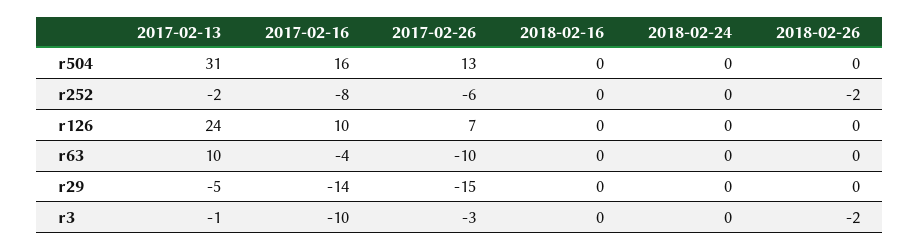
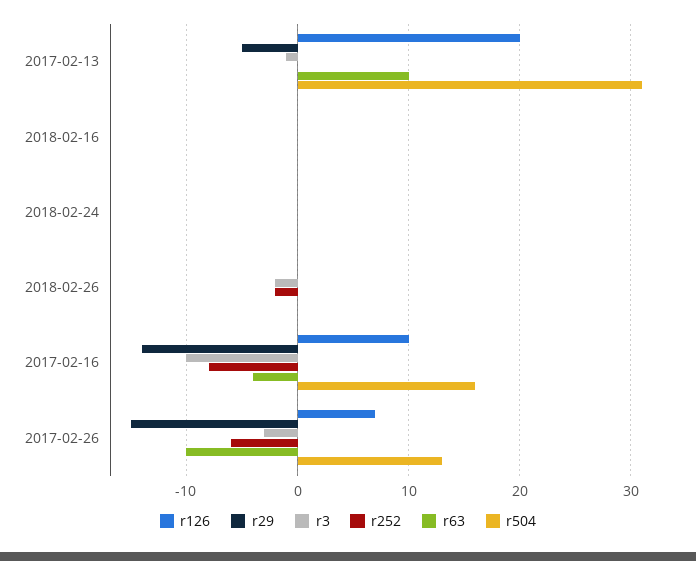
r252, 2017-02-13: -2 -> 0
r126, 2017-02-13: 24 -> 20

